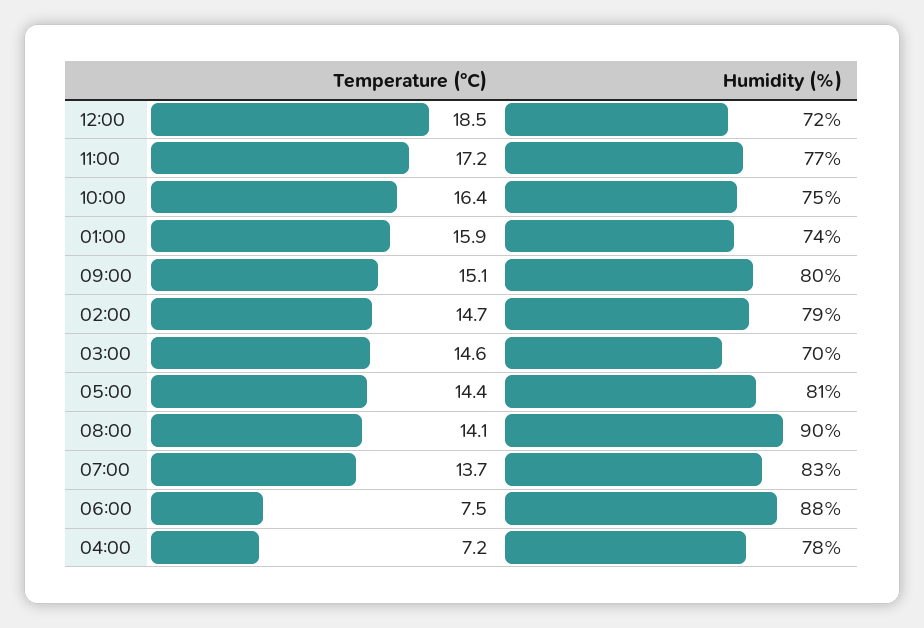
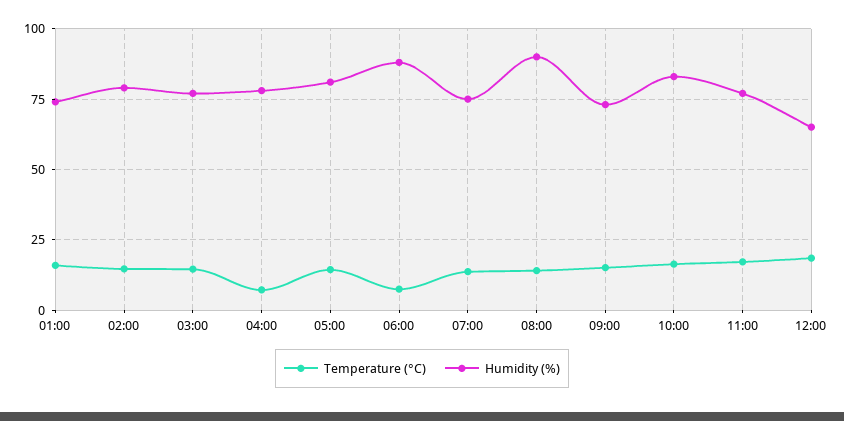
Humidity (%), 12:00: 72 -> 65
Humidity (%), 10:00: 75 -> 82.5
Humidity (%), 09:00: 80 -> 72.5
Humidity (%), 03:00: 70 -> 77.5
Humidity (%), 07:00: 83 -> 75

